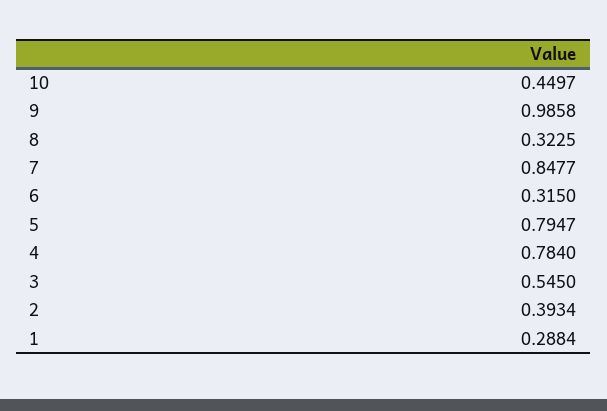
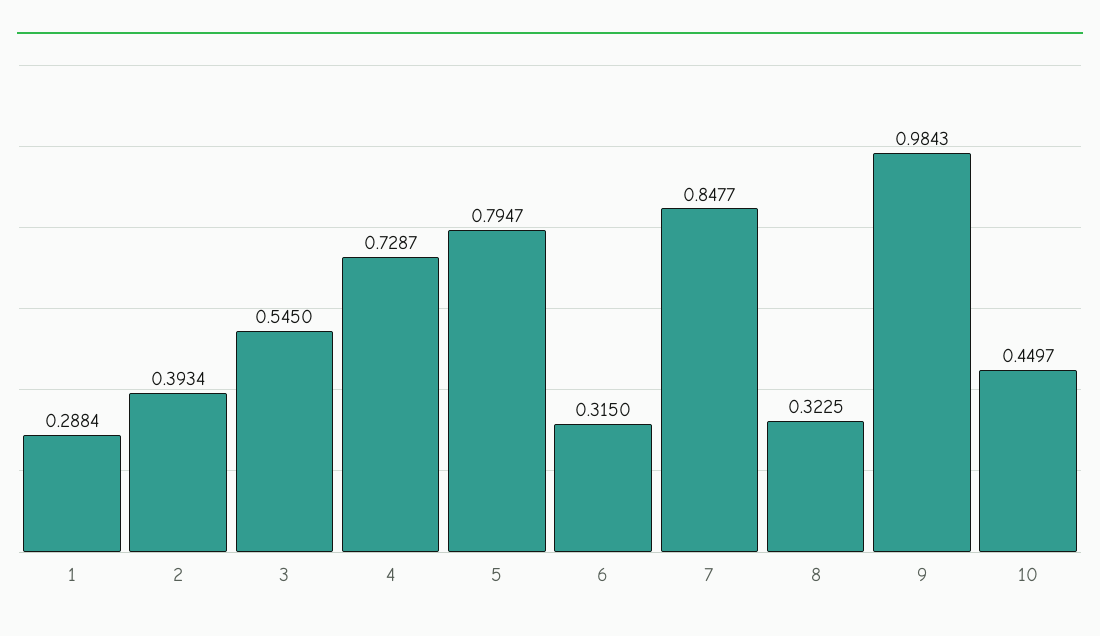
9: 0.9858 -> 0.9843
4: 0.784 -> 0.7287

